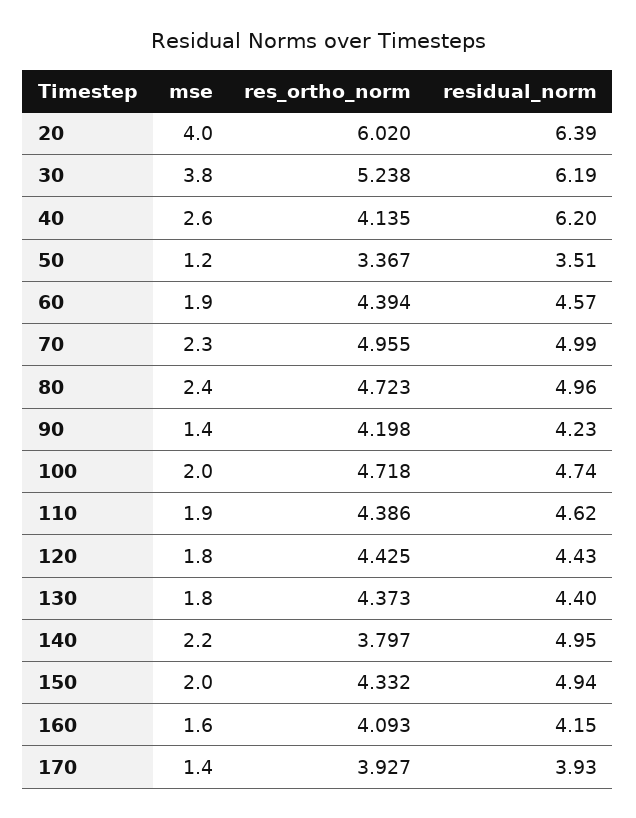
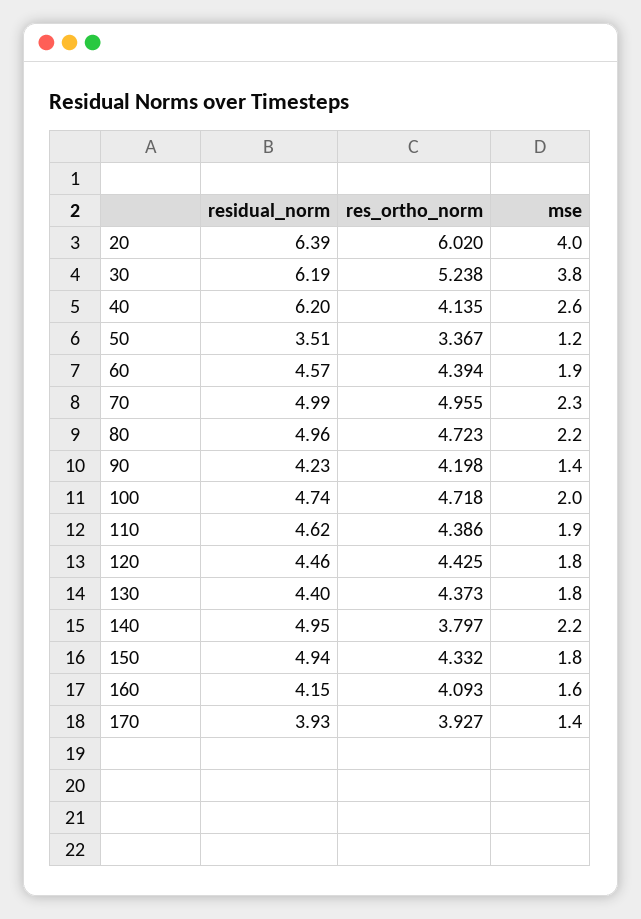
mse, 80: 2.4 -> 2.2
residual_norm, 120: 4.43 -> 4.46
mse, 150: 2 -> 1.8

